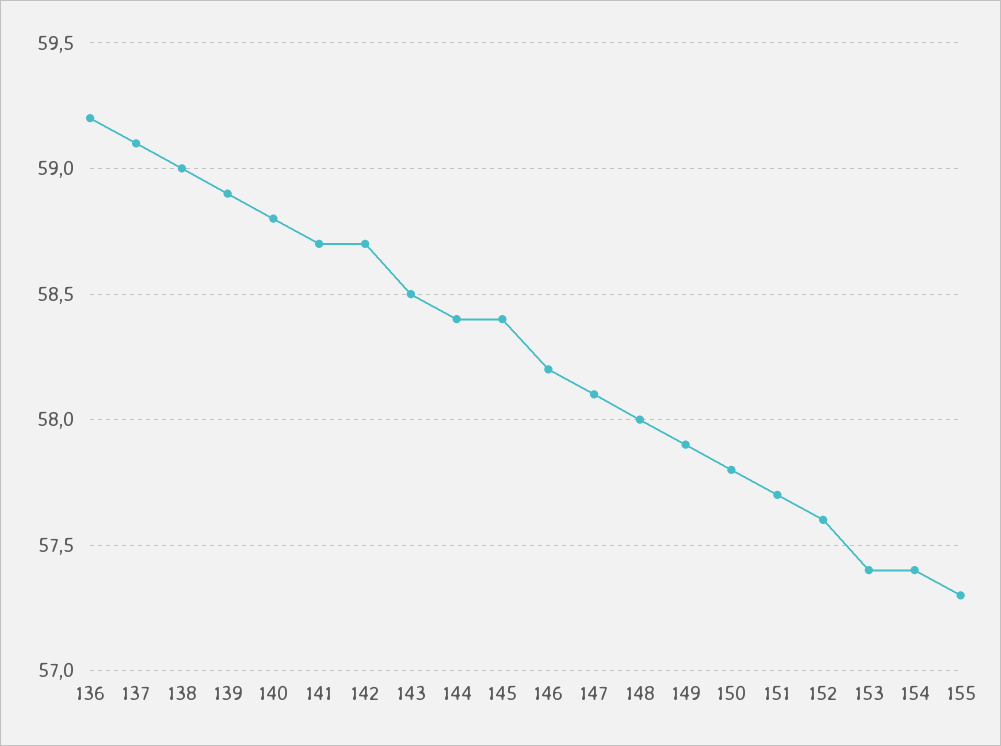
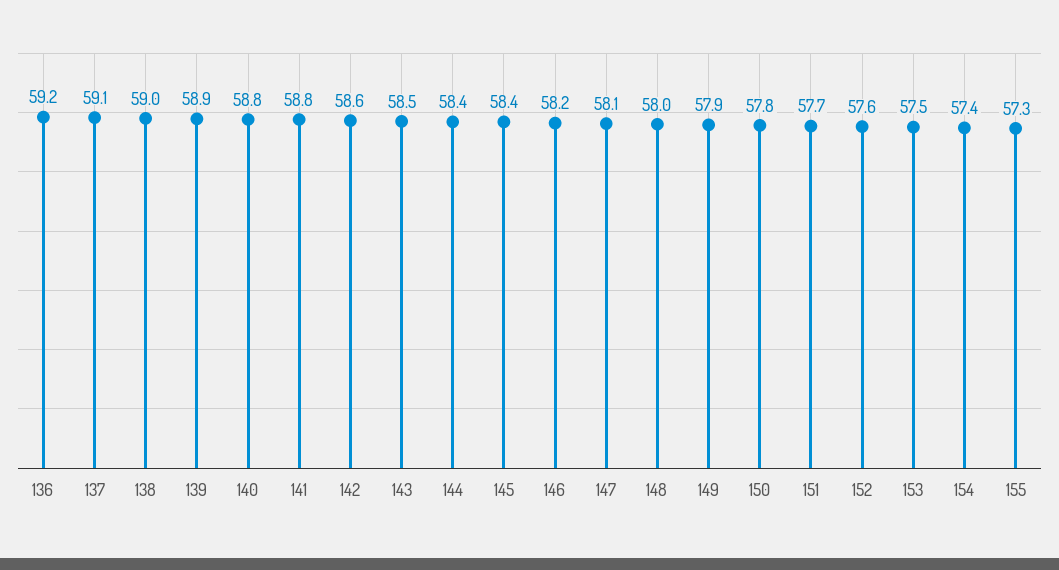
141: 58.7 -> 58.8
142: 58.7 -> 58.6
153: 57.4 -> 57.5

